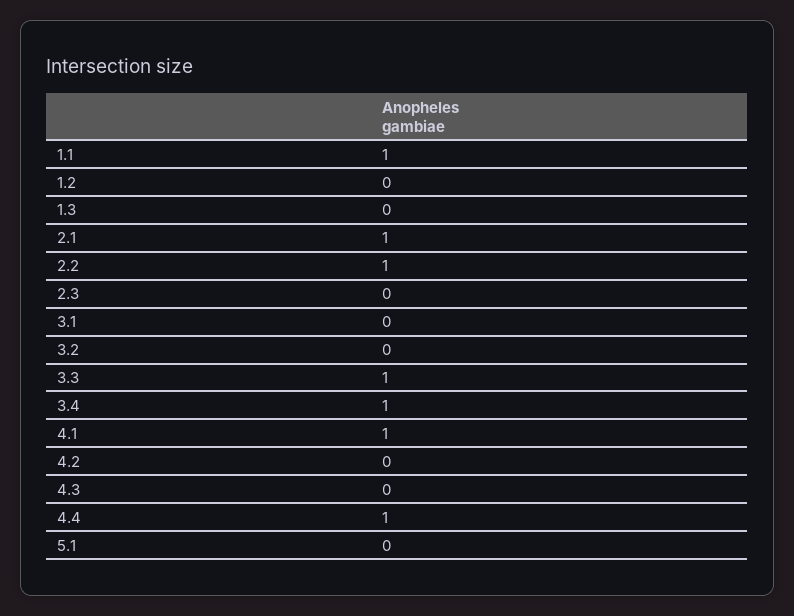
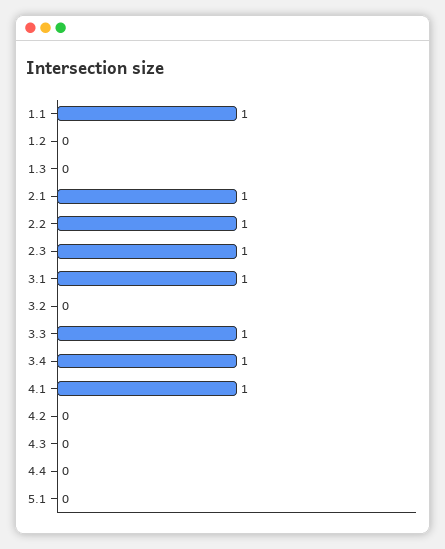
2.3: 0 -> 1
3.1: 0 -> 1
4.4: 1 -> 0

